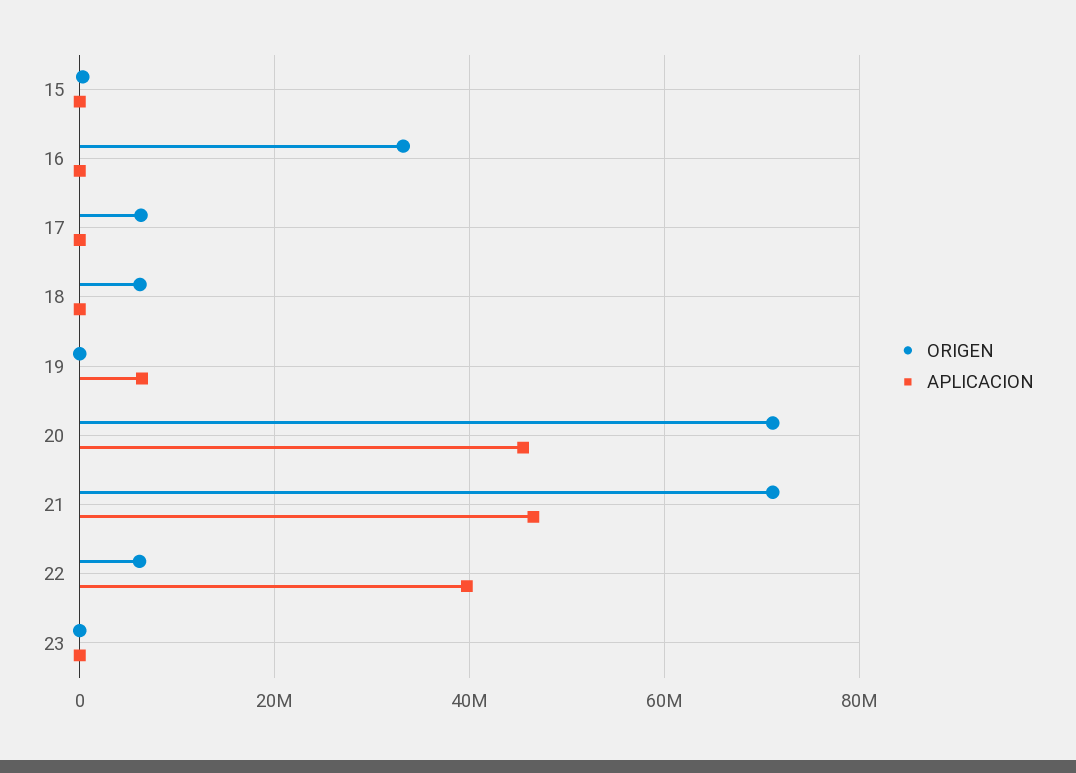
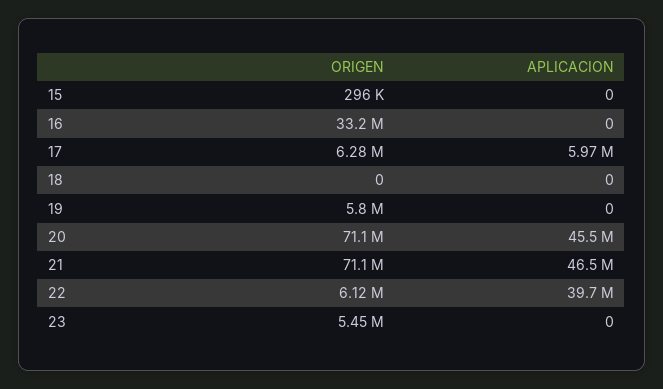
APLICACION, 17: 0 -> 5970000
ORIGEN, 18: 6000000 -> 0
ORIGEN, 19: 0 -> 5800000
APLICACION, 19: 6000000 -> 0
ORIGEN, 23: 0 -> 5450000

